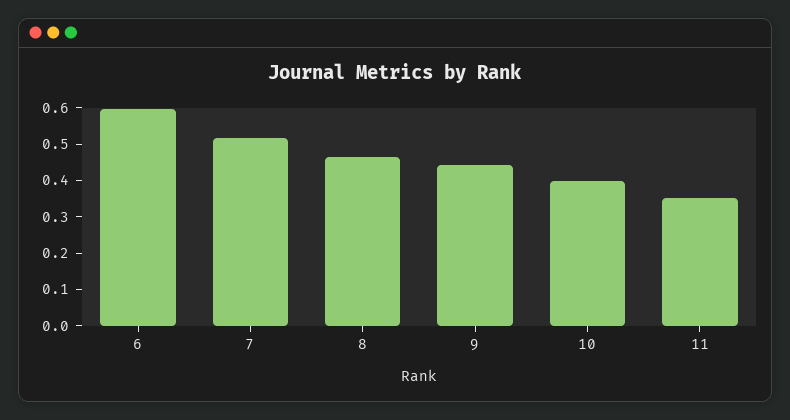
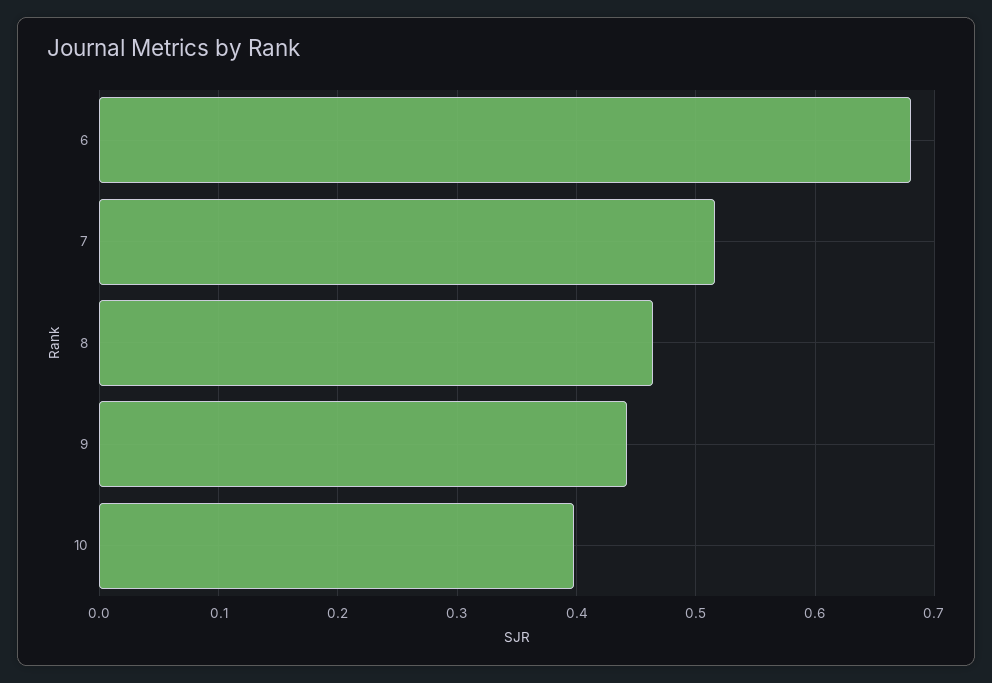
6: 0.6 -> 0.68
11: 0.35 -> none

